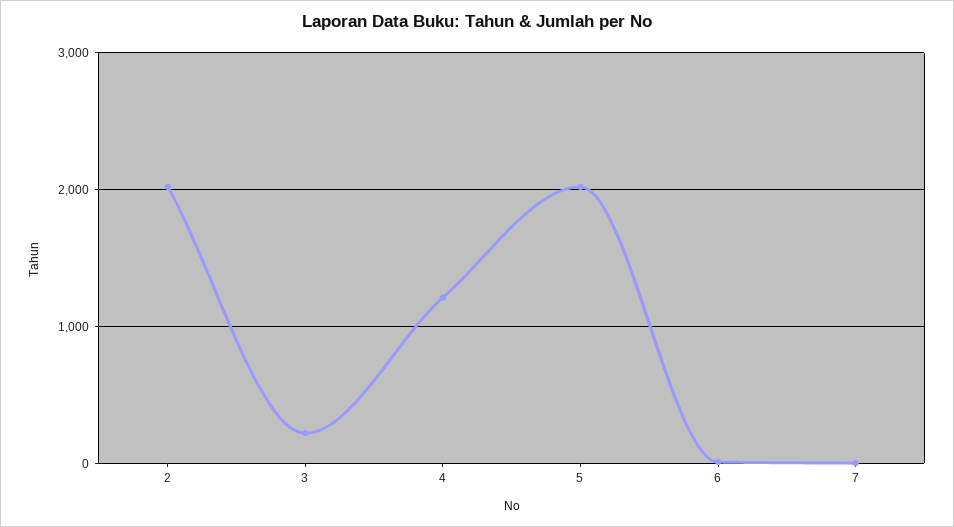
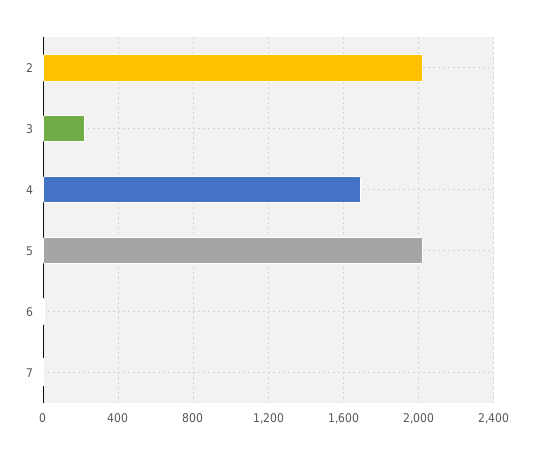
4: 1200 -> 1700

